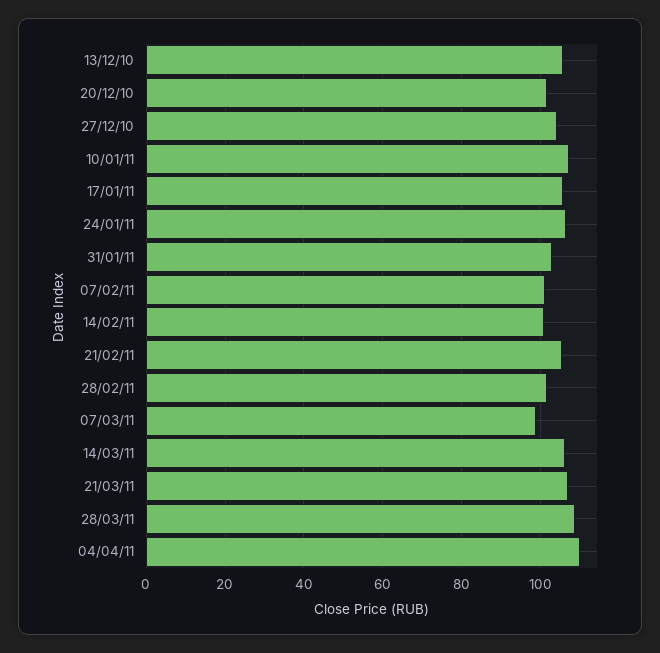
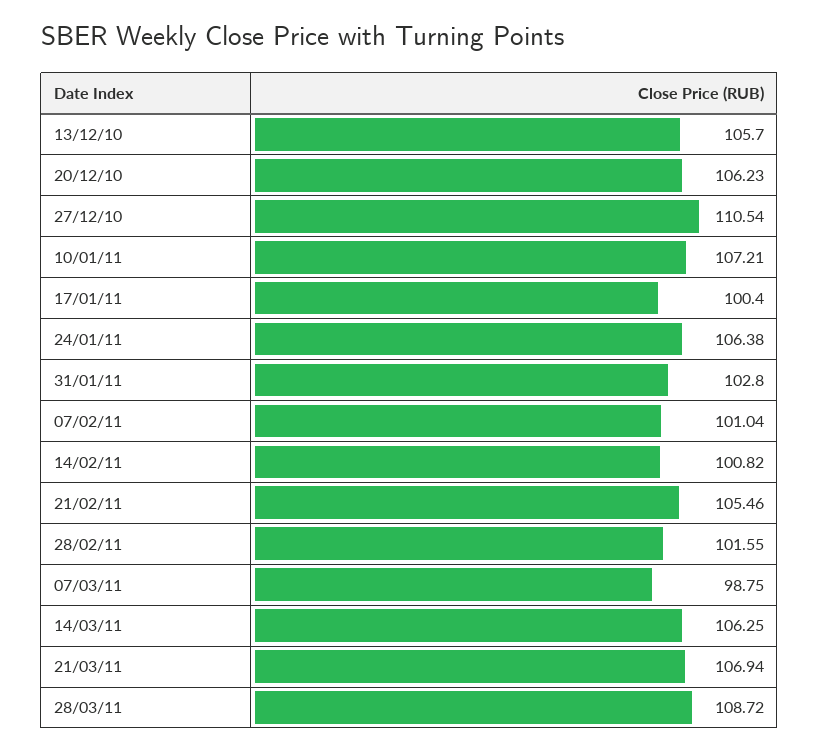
20/12/10: 102 -> 106.23
27/12/10: 104 -> 110.54
17/01/11: 106 -> 100.4
04/04/11: 110 -> none

